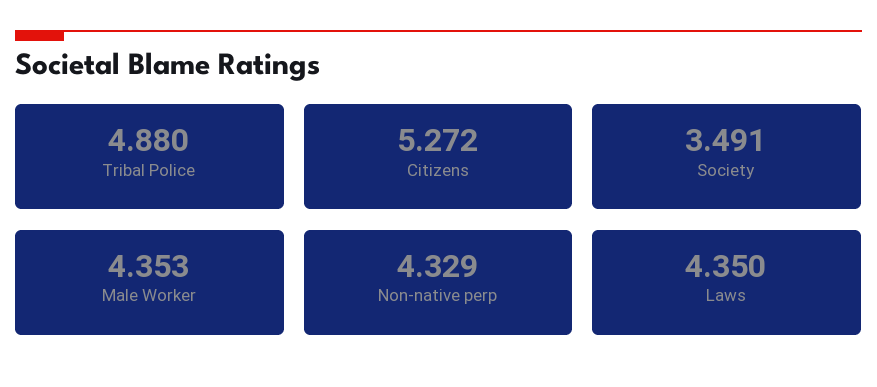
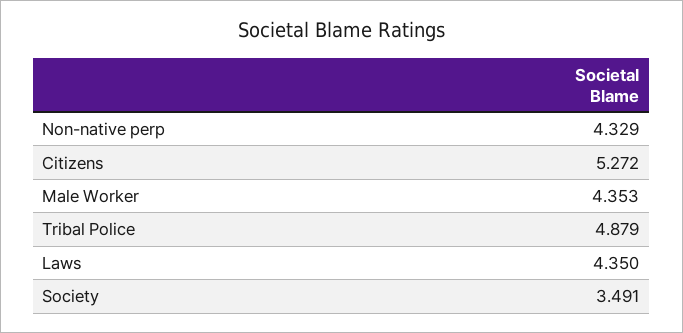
Tribal Police: 4.88 -> 4.879

